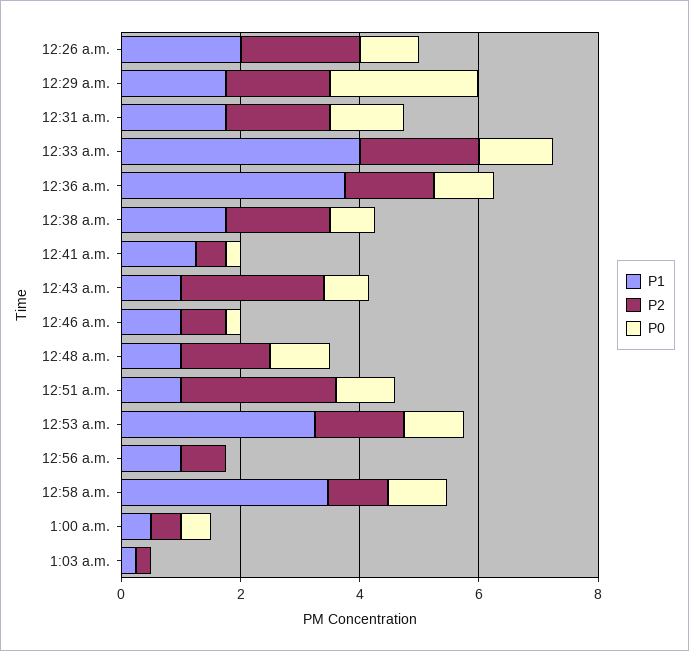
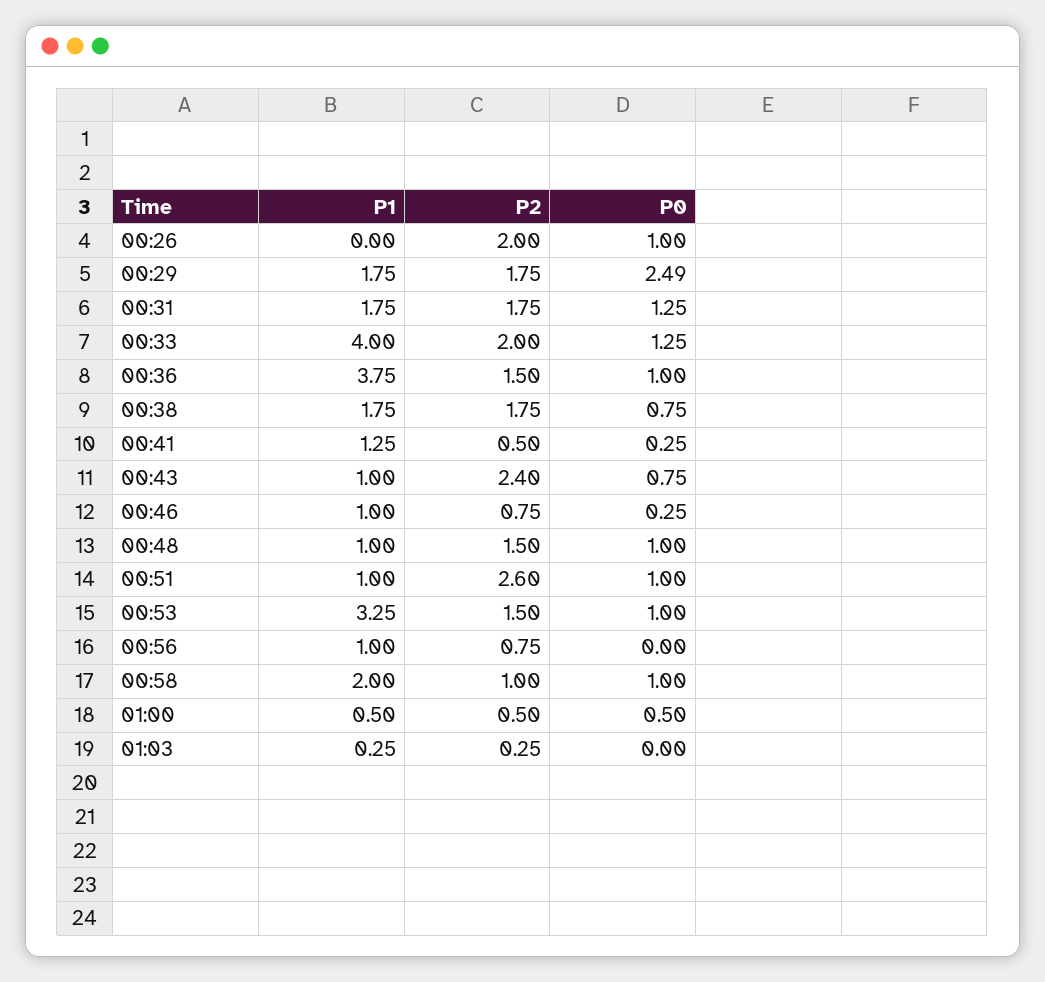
P1, 12:26 a.m.: 2 -> 0
P1, 12:58 a.m.: 3.5 -> 2

